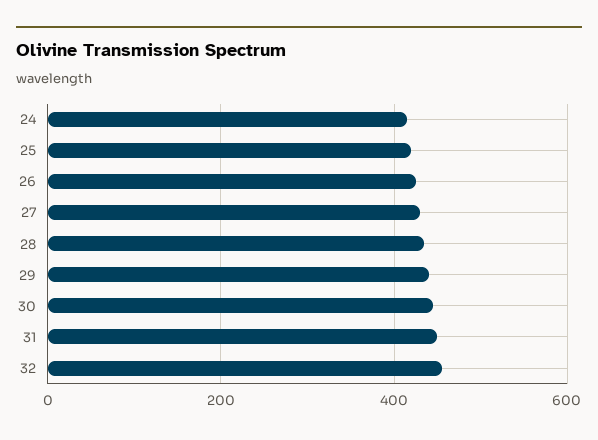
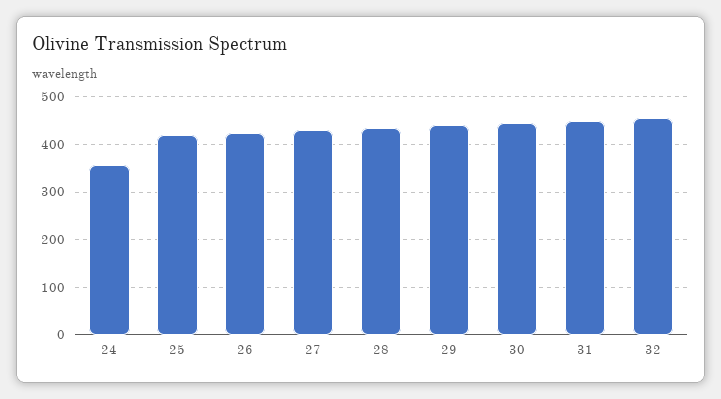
24: 420 -> 360

